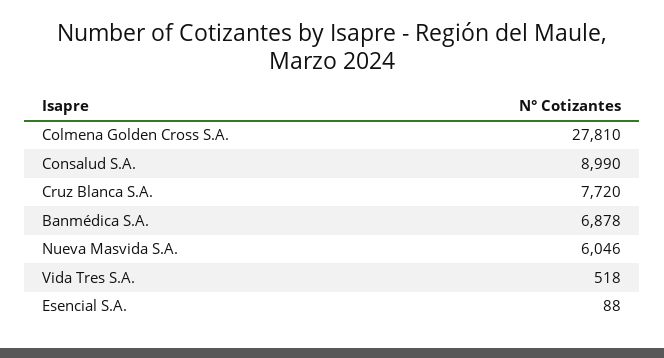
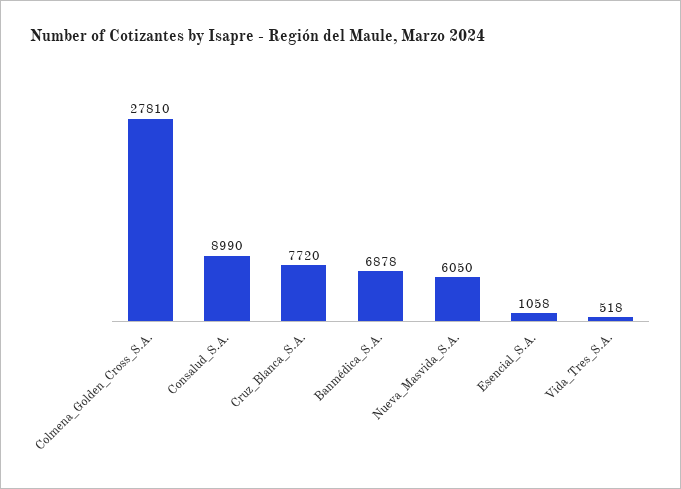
Nueva Masvida S.A.: 6046 -> 6050
Esencial S.A.: 88 -> 1058

